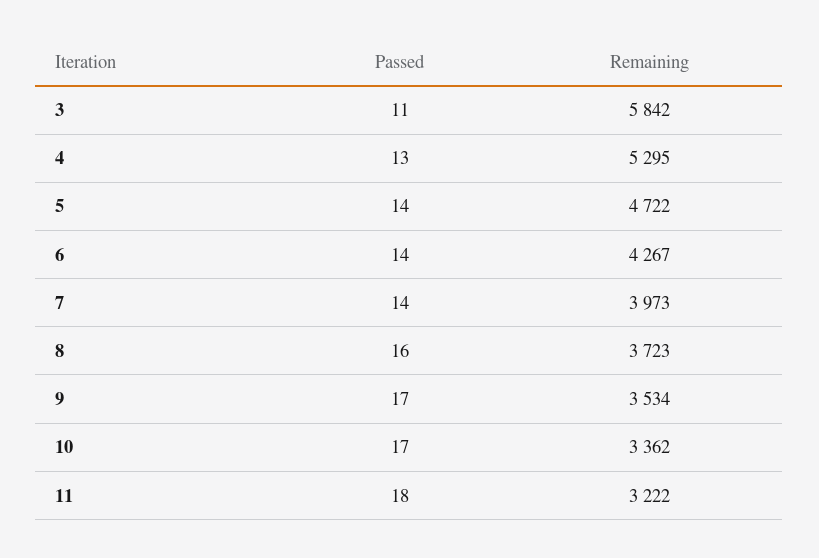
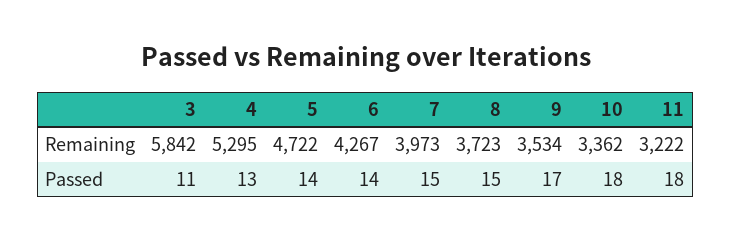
Passed, 7: 14 -> 15
Passed, 8: 16 -> 15
Passed, 10: 17 -> 18

